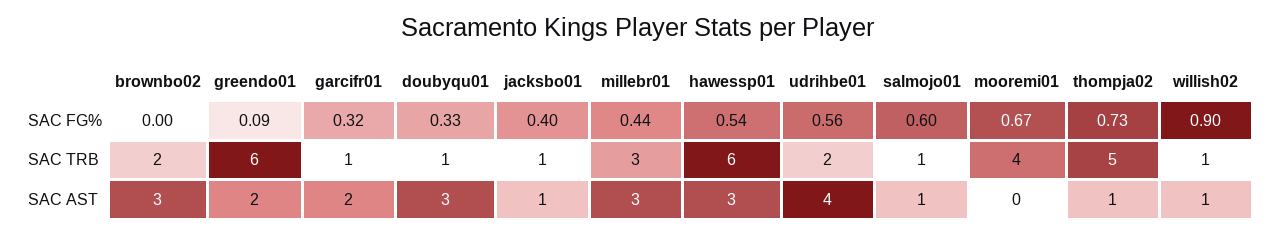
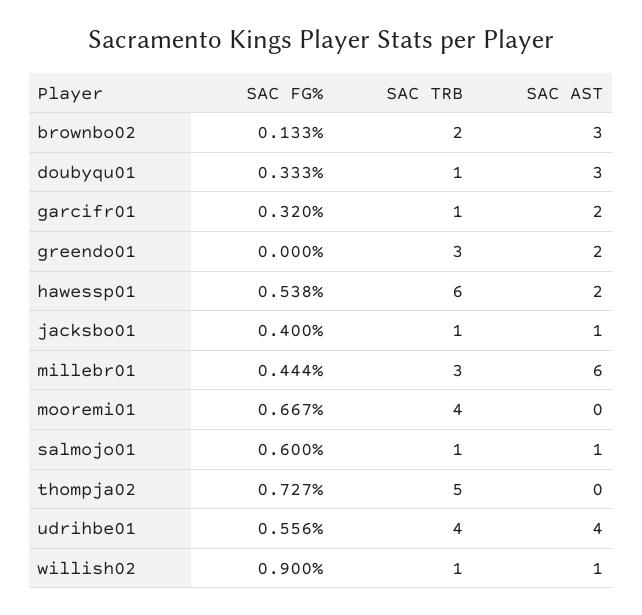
brownbo02, SAC FG%: 0 -> 0.133
greendo01, SAC FG%: 0.09 -> 0
greendo01, SAC TRB: 6 -> 3
udrihbe01, SAC TRB: 2 -> 4
millebr01, SAC AST: 3 -> 6
hawessp01, SAC AST: 3 -> 2
thompja02, SAC AST: 1 -> 0

